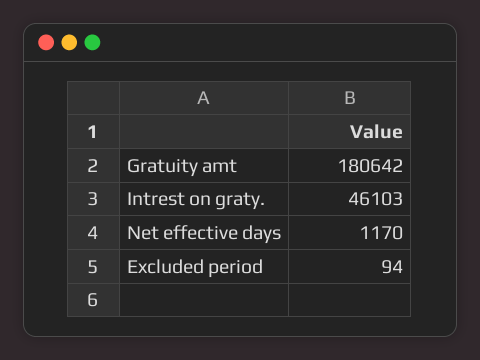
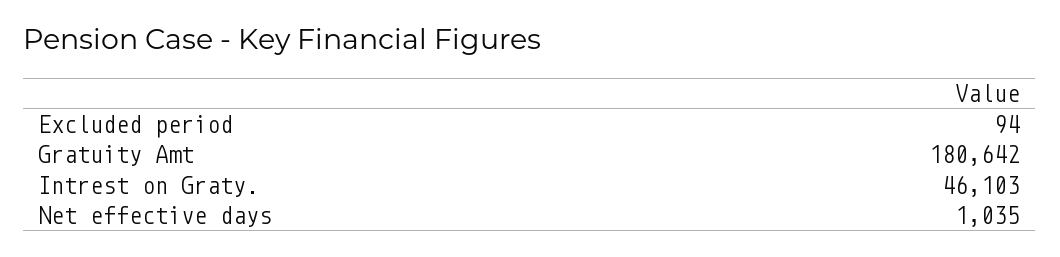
Net effective days: 1170 -> 1035

